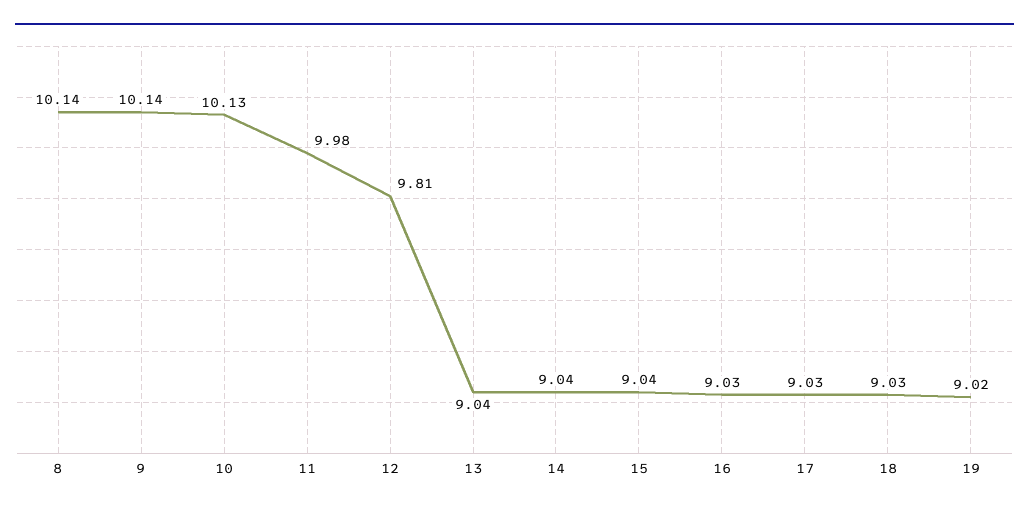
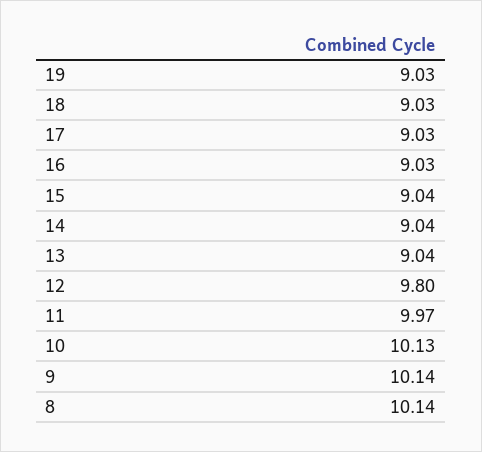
11: 9.98 -> 9.97
12: 9.81 -> 9.8
19: 9.02 -> 9.03

